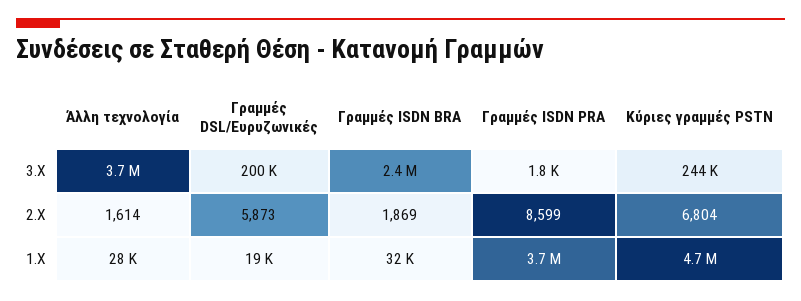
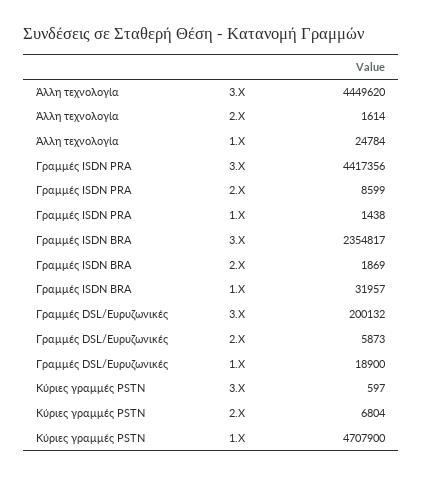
Άλλη τεχνολογία, 3.X: 3700000 -> 4449620
Γραμμές ISDN PRA, 3.X: 1800 -> 4417356
Κύριες γραμμές PSTN, 3.X: 244000 -> 597
Άλλη τεχνολογία, 1.X: 28000 -> 24784
Γραμμές ISDN PRA, 1.X: 3700000 -> 1438

